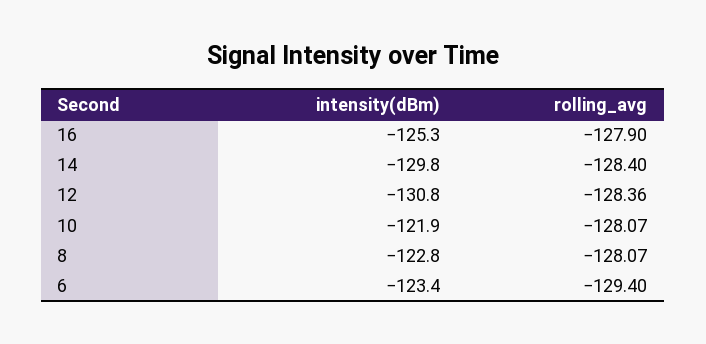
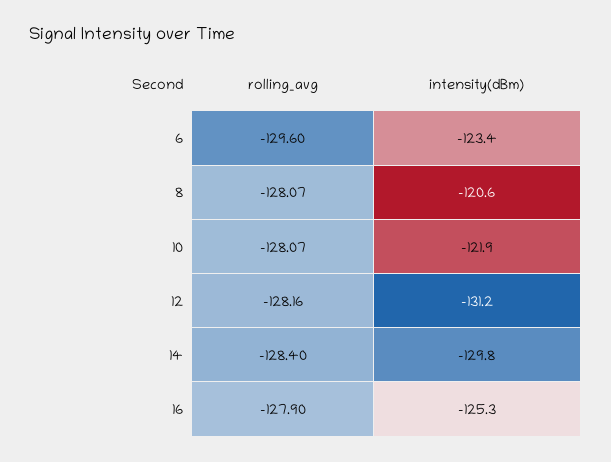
intensity(dBm), 12: -130.8 -> -131.2
rolling_avg, 12: -128.36 -> -128.16
intensity(dBm), 8: -122.8 -> -120.6
rolling_avg, 6: -129.4 -> -129.6

